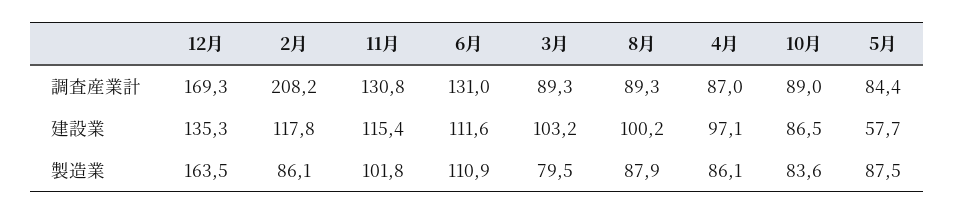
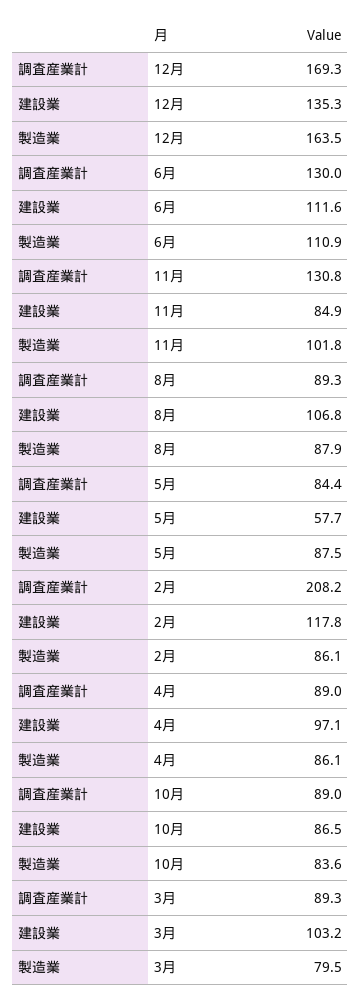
6月, 調査産業計: 131 -> 130
4月, 調査産業計: 87 -> 89
11月, 建設業: 115.4 -> 84.9
8月, 建設業: 100.2 -> 106.8

